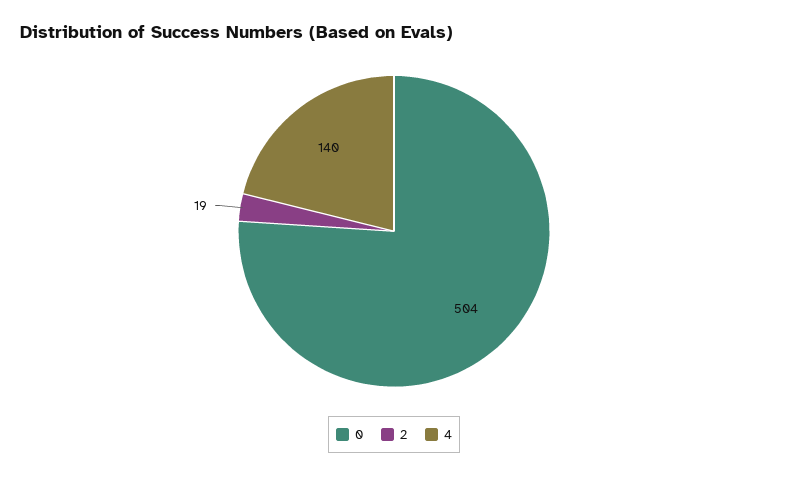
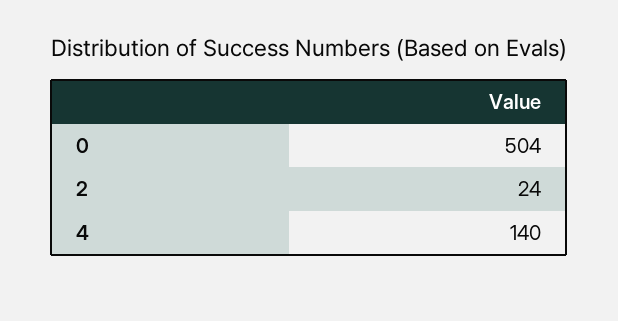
2: 19 -> 24

